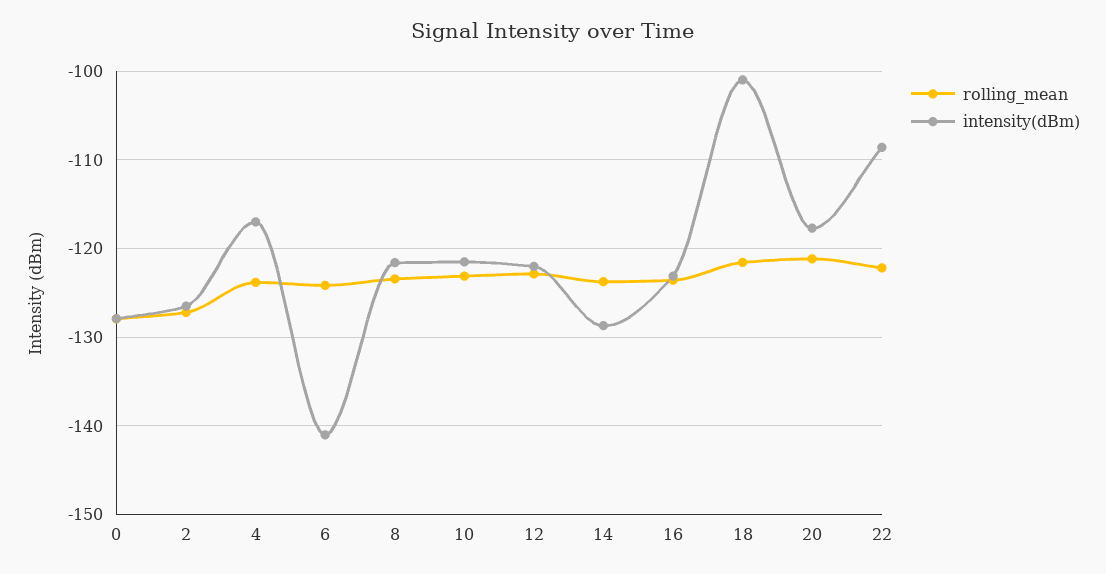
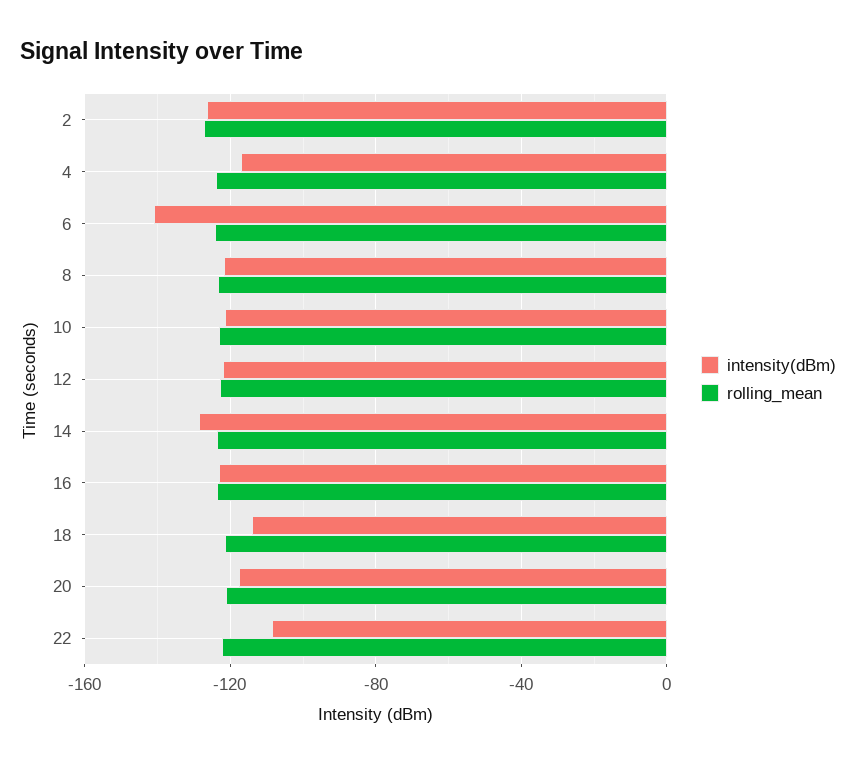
rolling_mean, 0: -128 -> none
intensity(dBm), 0: -128 -> none
intensity(dBm), 18: -101 -> -115

